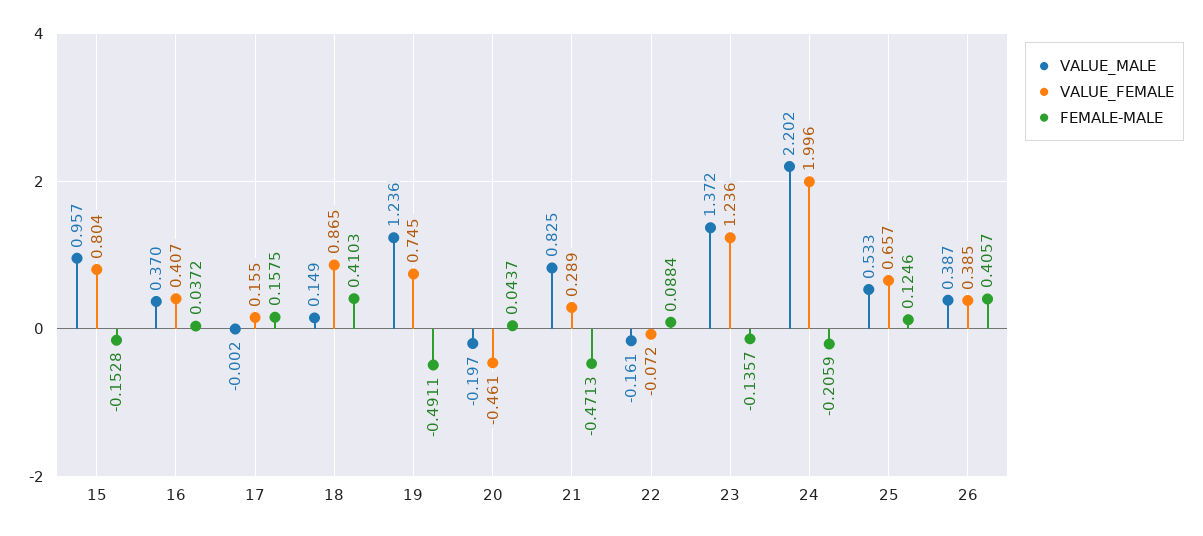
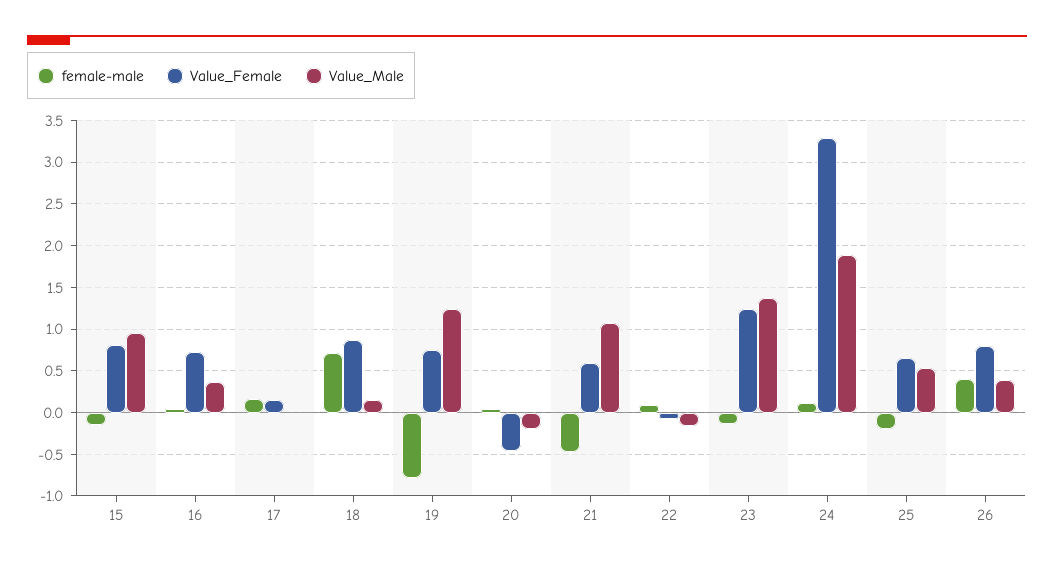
VALUE_FEMALE, 16: 0.407 -> 0.7
FEMALE-MALE, 18: 0.4103 -> 0.7
FEMALE-MALE, 19: -0.4911 -> -0.8
VALUE_MALE, 21: 0.825 -> 1.1
VALUE_FEMALE, 21: 0.289 -> 0.6
VALUE_MALE, 24: 2.202 -> 1.9
VALUE_FEMALE, 24: 1.996 -> 3.3
FEMALE-MALE, 24: -0.2059 -> 0.1
FEMALE-MALE, 25: 0.1246 -> -0.2
VALUE_FEMALE, 26: 0.385 -> 0.8

